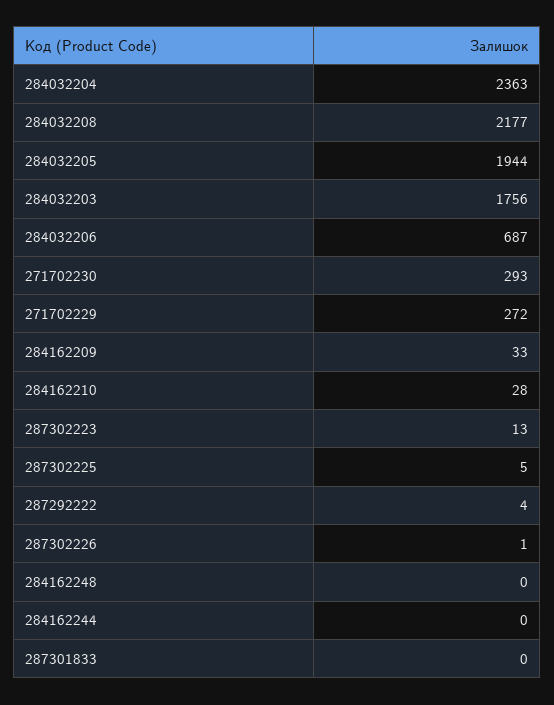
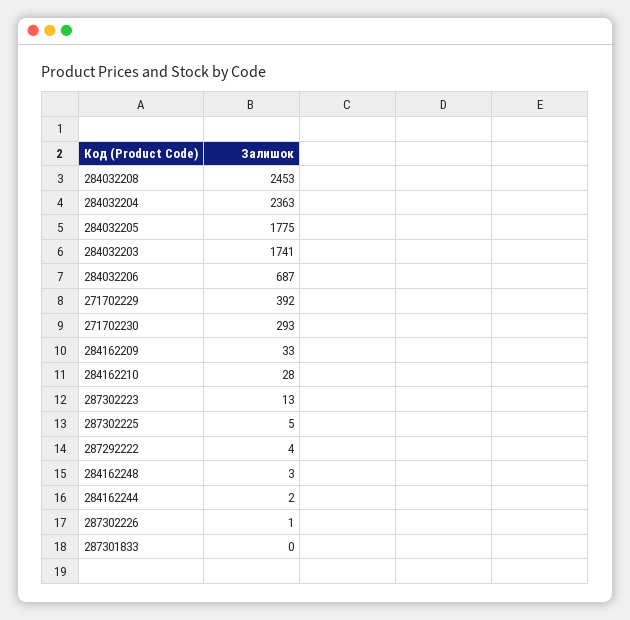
284032208: 2177 -> 2453
284032205: 1944 -> 1775
284032203: 1756 -> 1741
271702229: 272 -> 392
284162248: 0 -> 3
284162244: 0 -> 2

